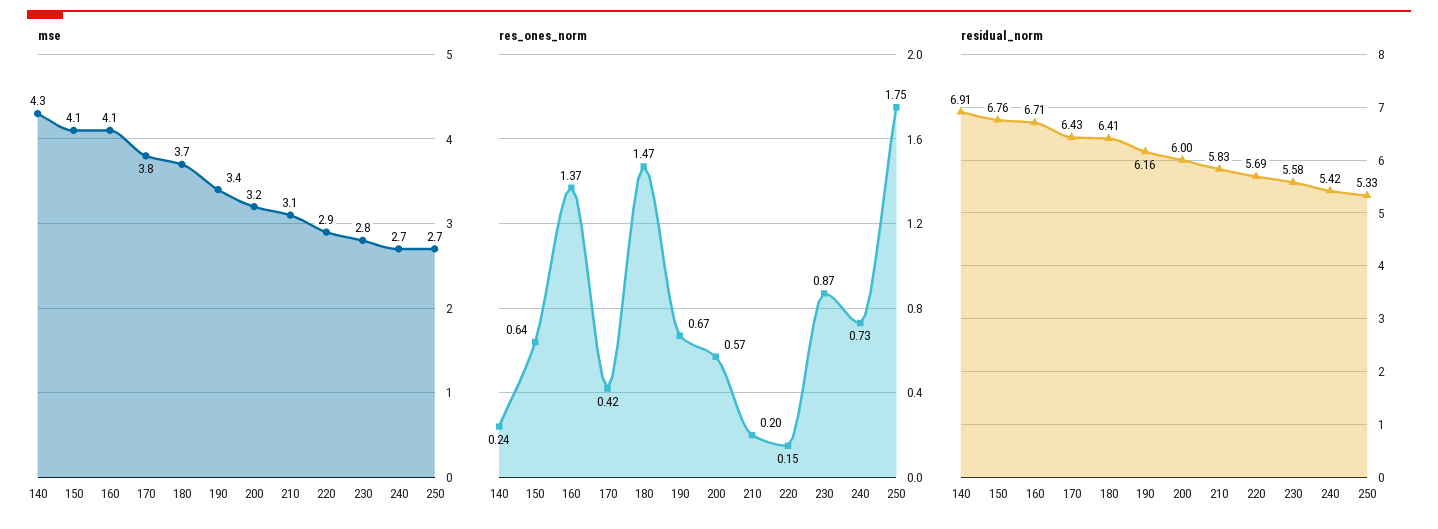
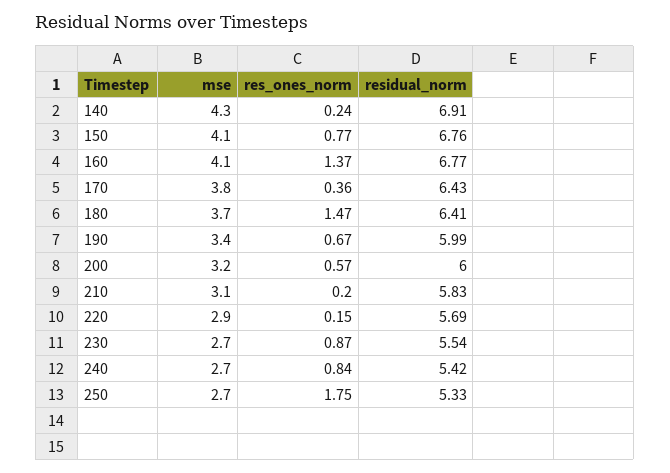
mse, 230: 2.8 -> 2.7
res_ones_norm, 150: 0.64 -> 0.77
res_ones_norm, 170: 0.42 -> 0.36
res_ones_norm, 240: 0.73 -> 0.84
residual_norm, 160: 6.71 -> 6.77
residual_norm, 190: 6.16 -> 5.99
residual_norm, 230: 5.58 -> 5.54

